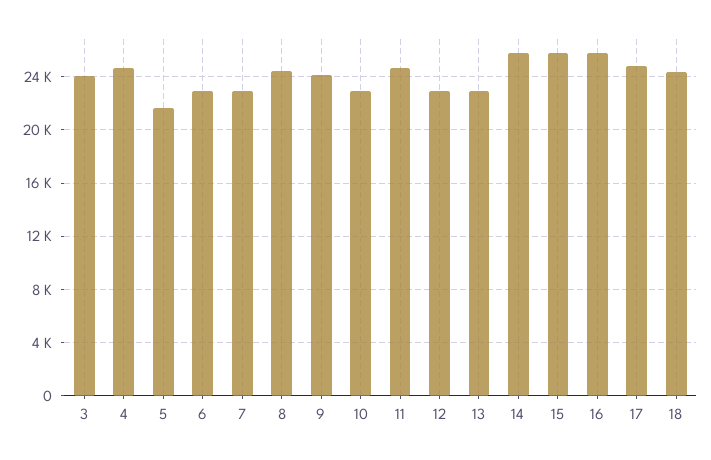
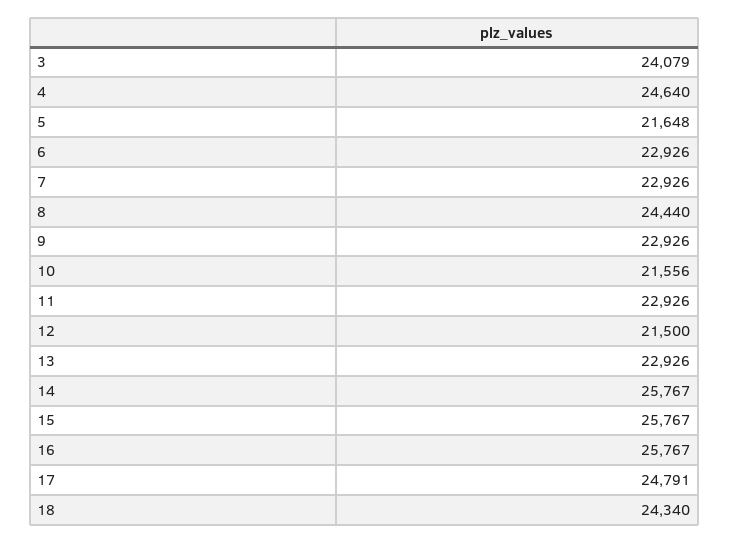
9: 24000 -> 22926
10: 23000 -> 21556
11: 24500 -> 22926
12: 23000 -> 21500

